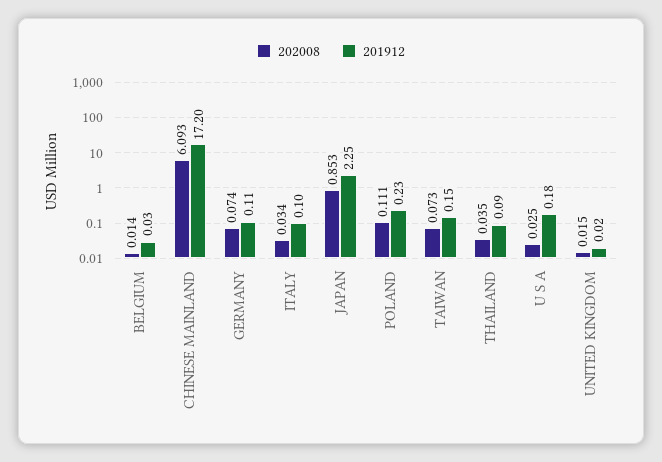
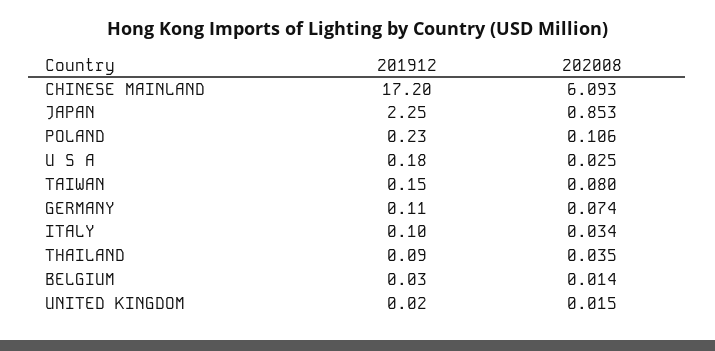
202008, POLAND: 0.111 -> 0.106
202008, TAIWAN: 0.073 -> 0.08

